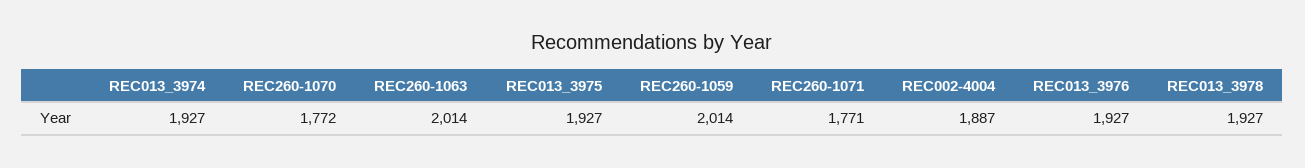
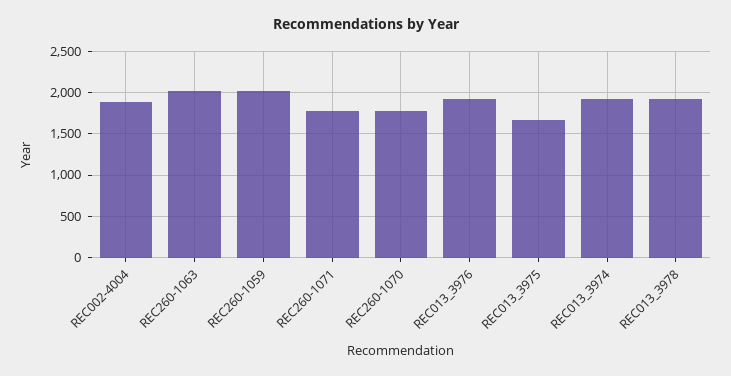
REC013_3975: 1927 -> 1700

